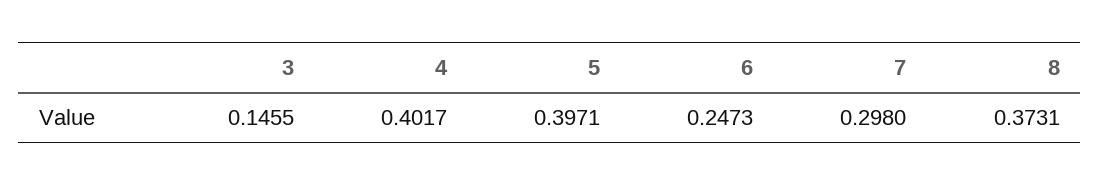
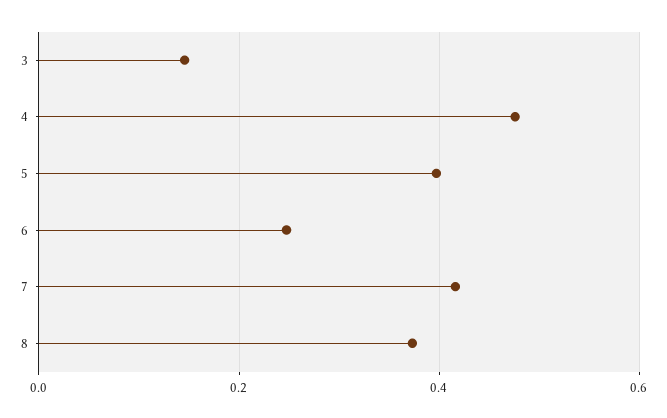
4: 0.4017 -> 0.48
7: 0.298 -> 0.42

